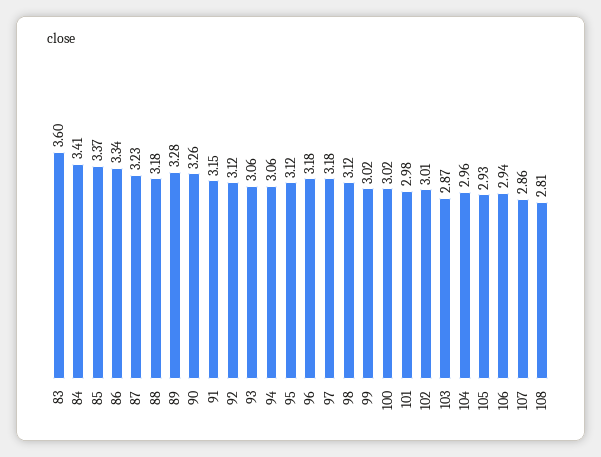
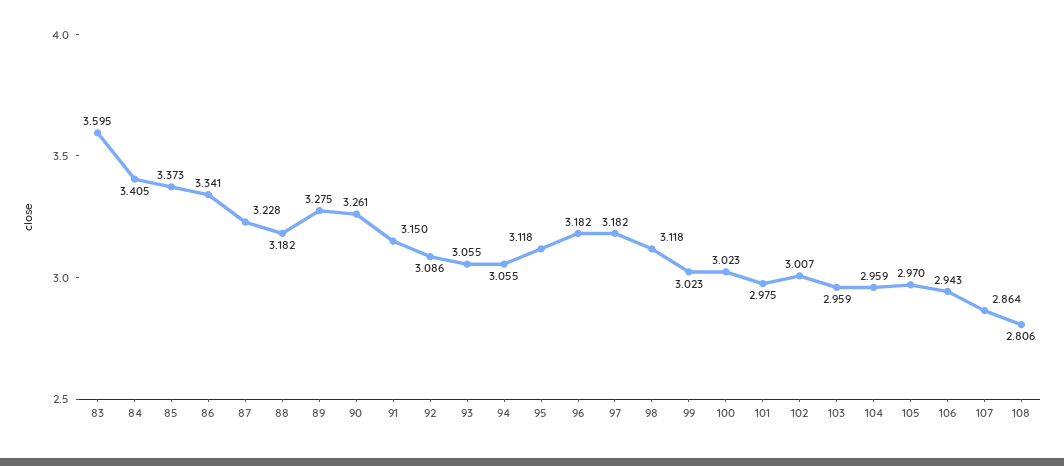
92: 3.12 -> 3.086
103: 2.87 -> 2.959
105: 2.93 -> 2.97

